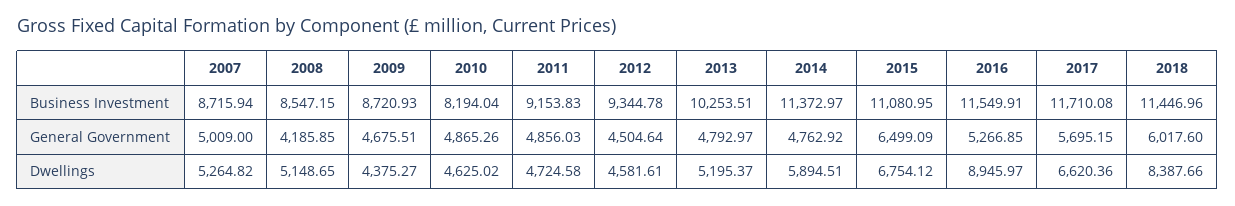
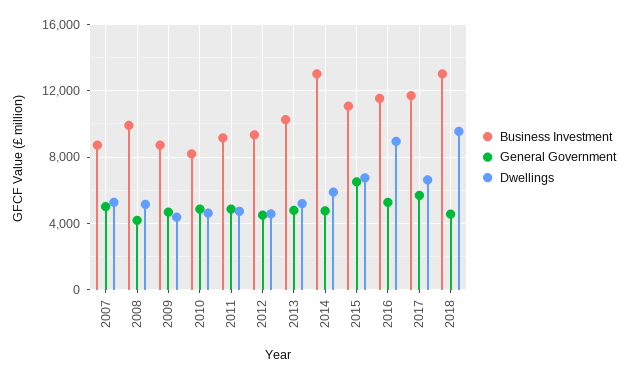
Business Investment, 2008: 8547.15 -> 10000
Business Investment, 2014: 11372.97 -> 13000
Business Investment, 2018: 11446.96 -> 13000
General Government, 2018: 6017.6 -> 4500
Dwellings, 2018: 8387.66 -> 9500

